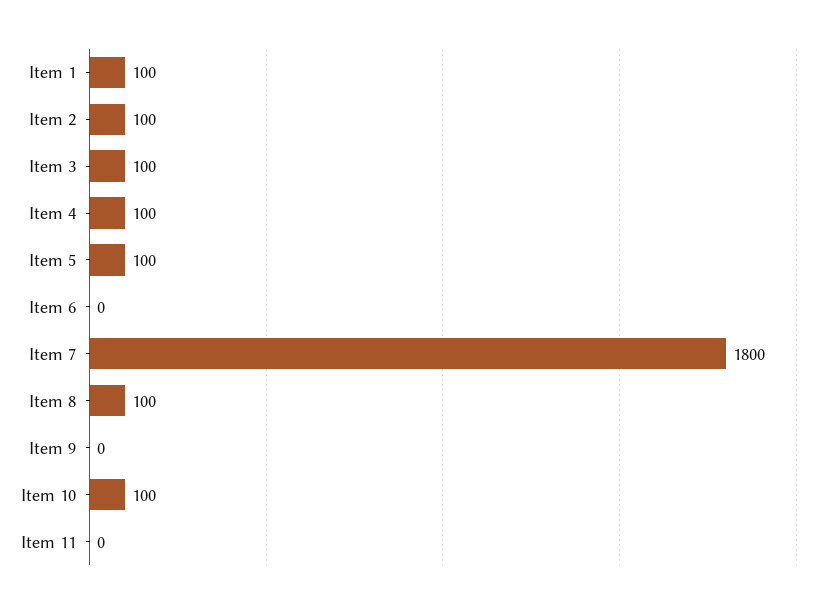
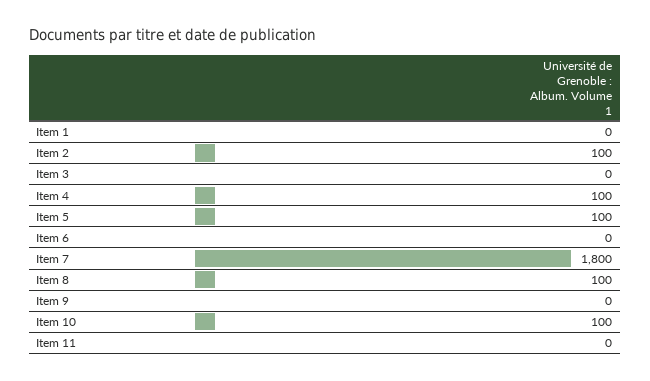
Item 1: 100 -> 0
Item 3: 100 -> 0

